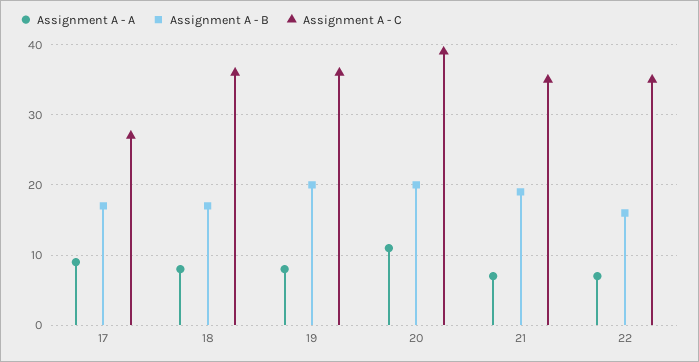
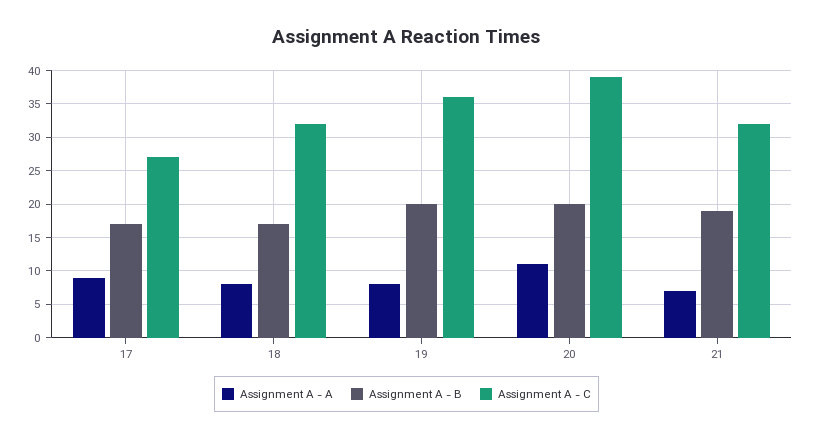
Assignment A - C, 18: 36 -> 32
Assignment A - C, 21: 35 -> 32
Assignment A - A, 22: 7 -> none
Assignment A - B, 22: 16 -> none
Assignment A - C, 22: 35 -> none

